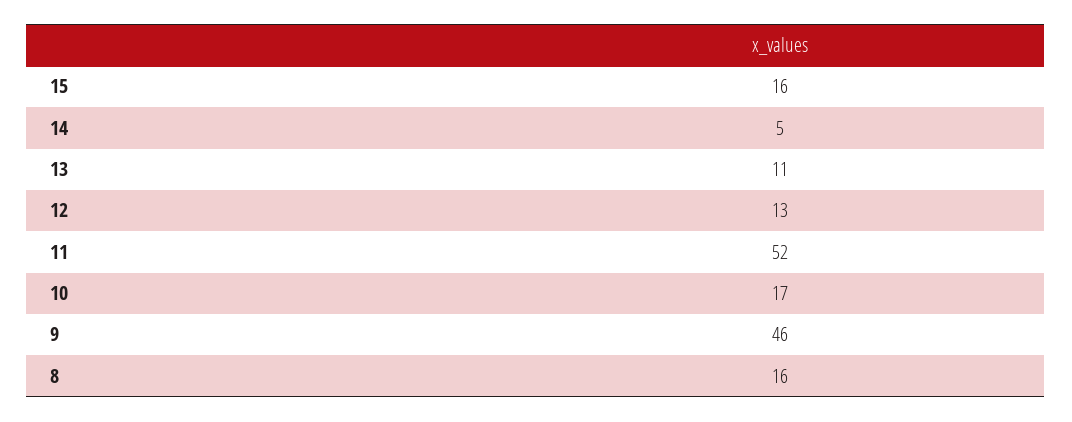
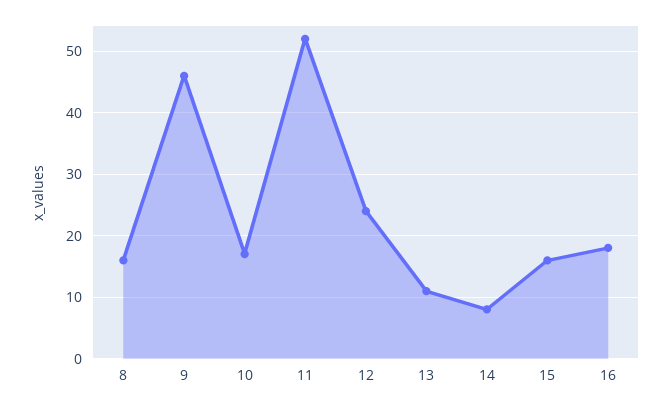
14: 5 -> 8
12: 13 -> 24
16: none -> 18

